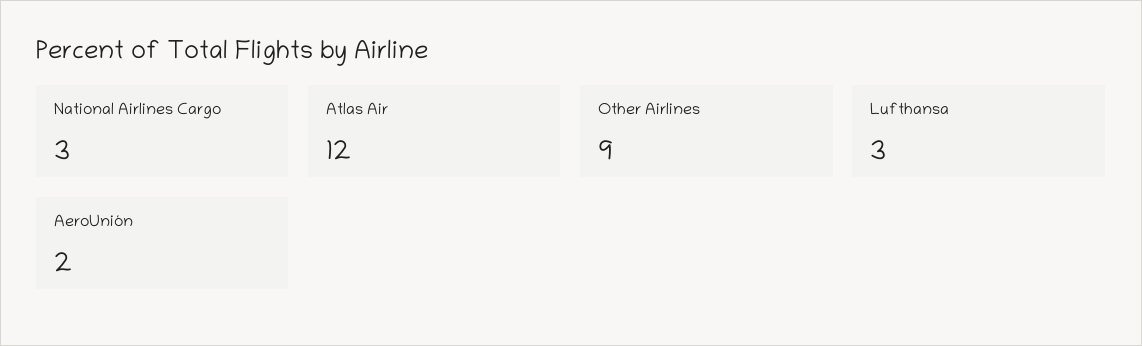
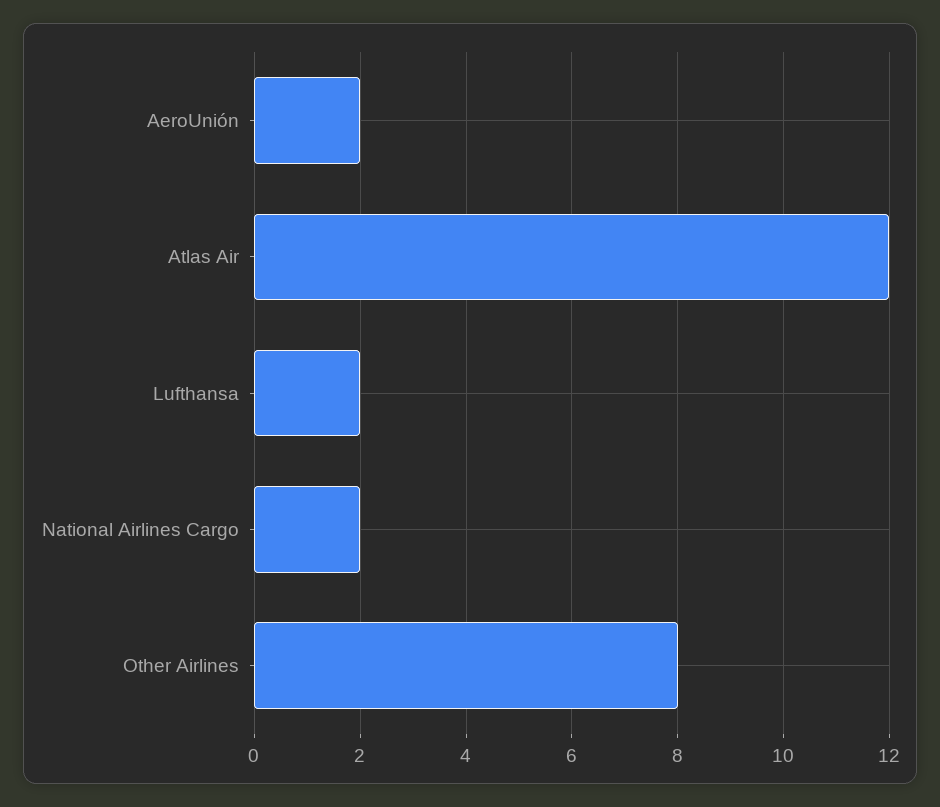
National Airlines Cargo: 3 -> 2
Other Airlines: 9 -> 8
Lufthansa: 3 -> 2

